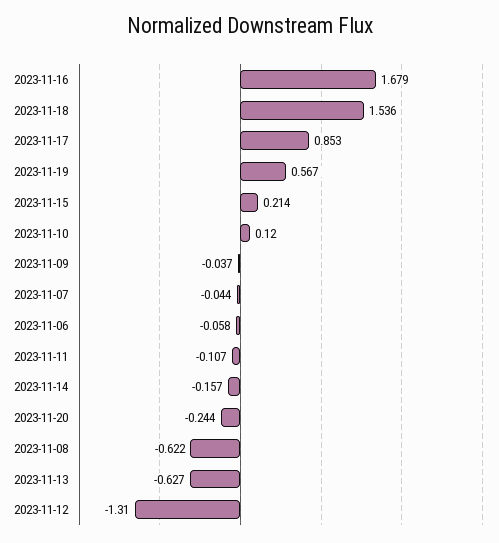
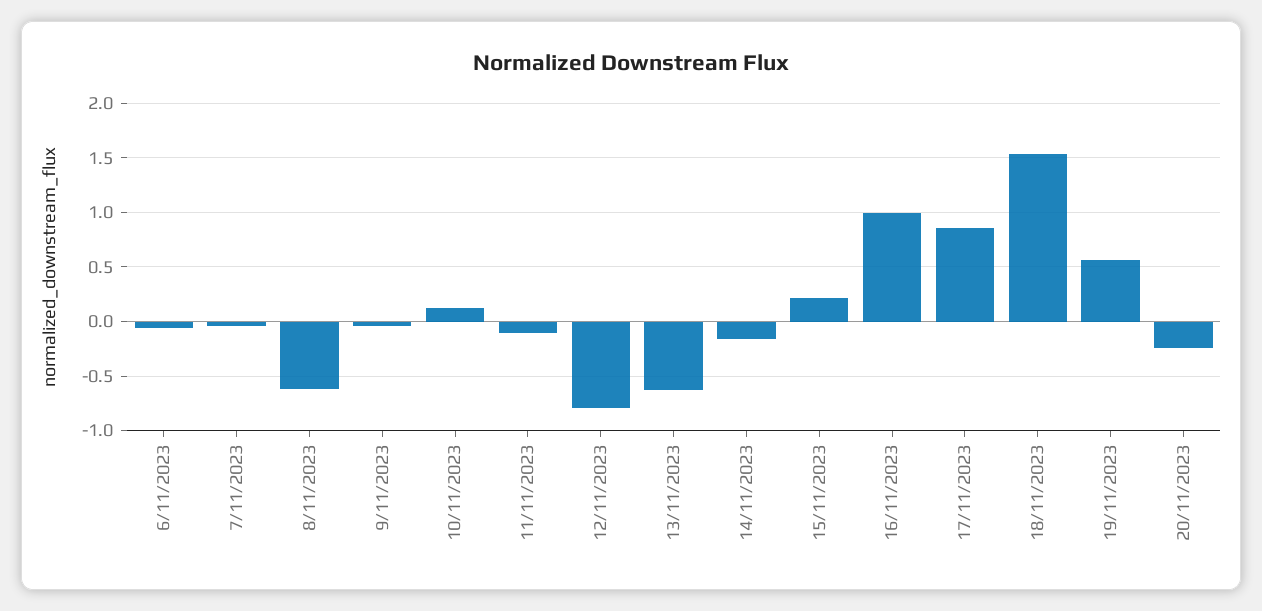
2023-11-16: 1.679 -> 1
2023-11-12: -1.31 -> -0.8

